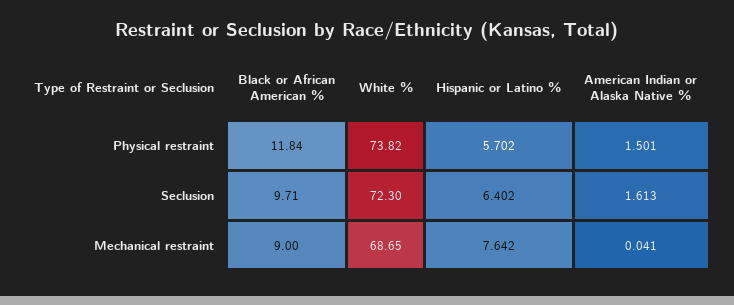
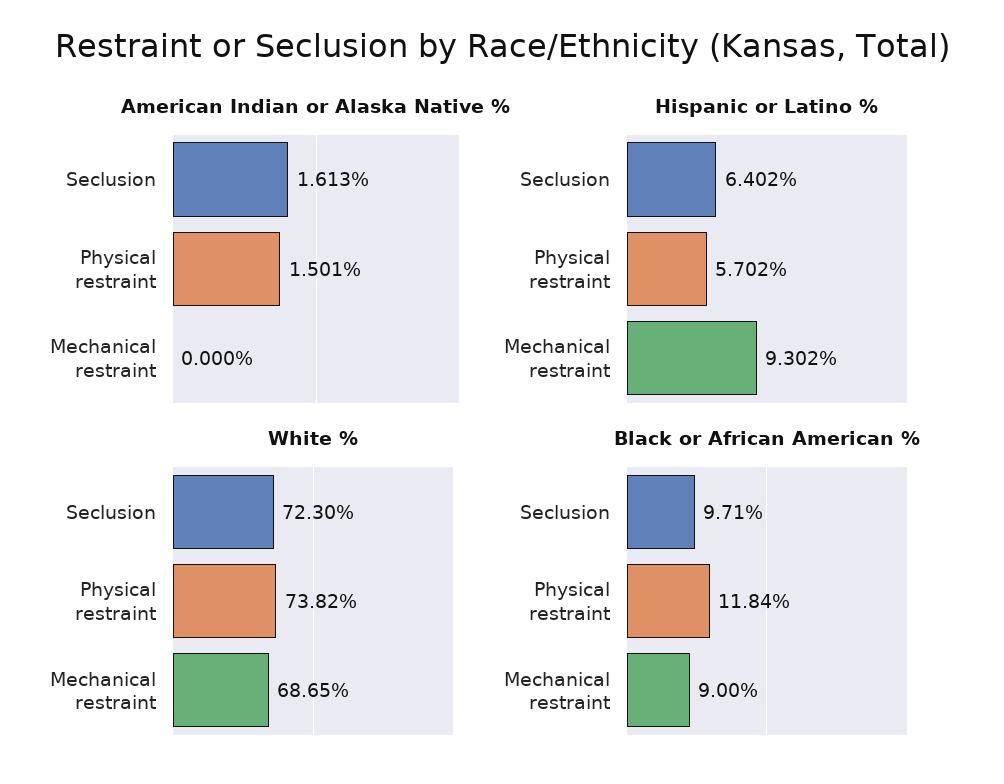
Hispanic or Latino %, Mechanical restraint: 7.642 -> 9.302
American Indian or Alaska Native %, Mechanical restraint: 0.041 -> 0

